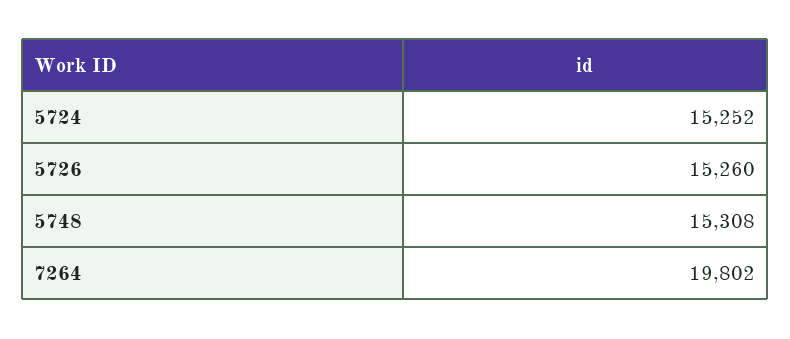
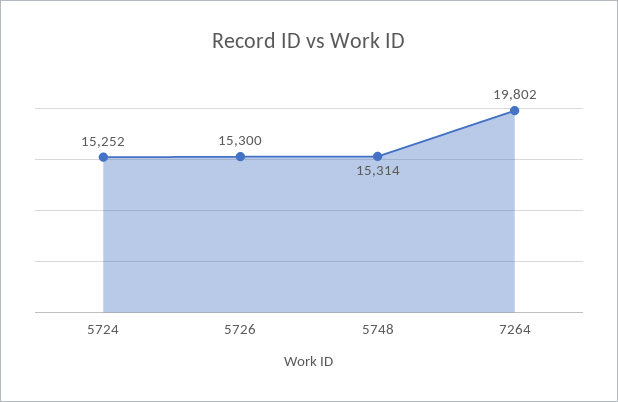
5726: 15260 -> 15300
5748: 15308 -> 15314

